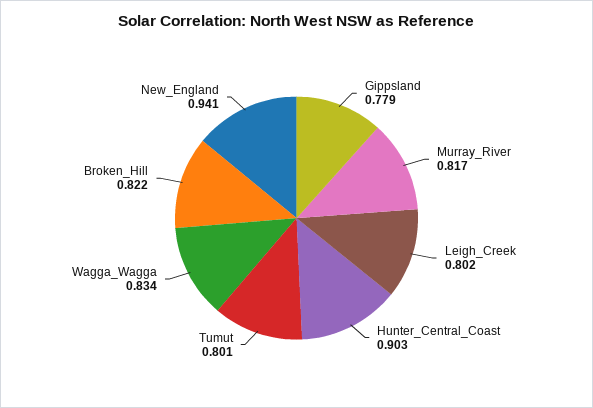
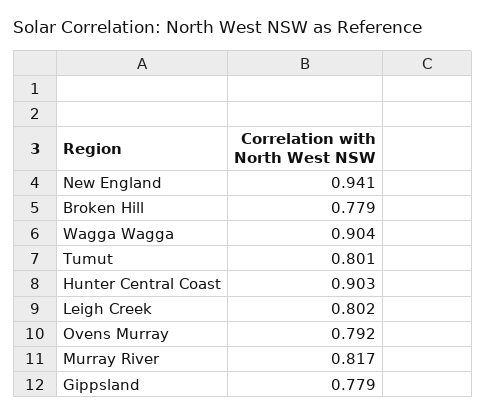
Wagga_Wagga: 0.834 -> 0.904
Broken_Hill: 0.822 -> 0.779
Ovens Murray: none -> 0.792

